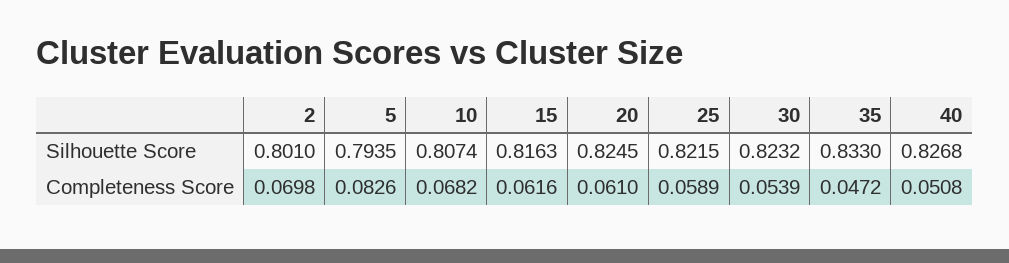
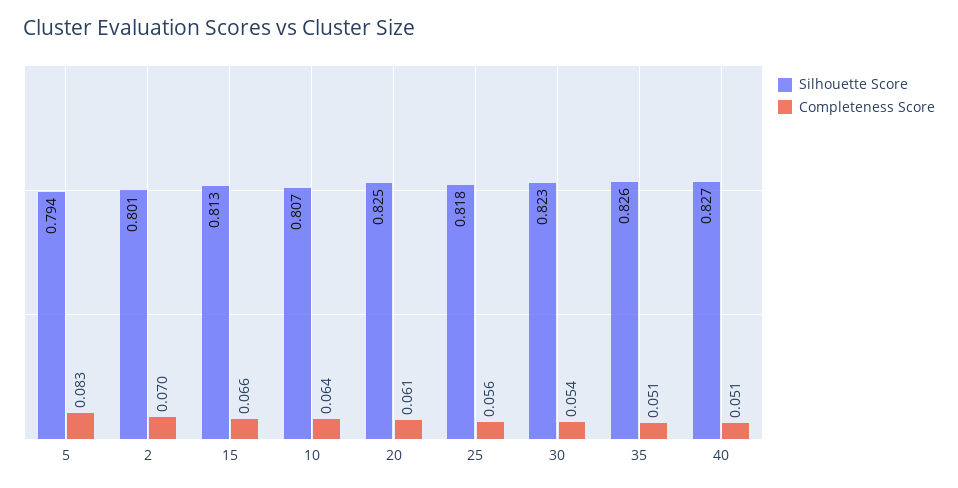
Silhouette Score, 15: 0.8163 -> 0.813
Silhouette Score, 25: 0.8215 -> 0.818
Silhouette Score, 35: 0.833 -> 0.826
Completeness Score, 10: 0.0682 -> 0.064
Completeness Score, 15: 0.0616 -> 0.066
Completeness Score, 25: 0.0589 -> 0.056
Completeness Score, 35: 0.0472 -> 0.051

